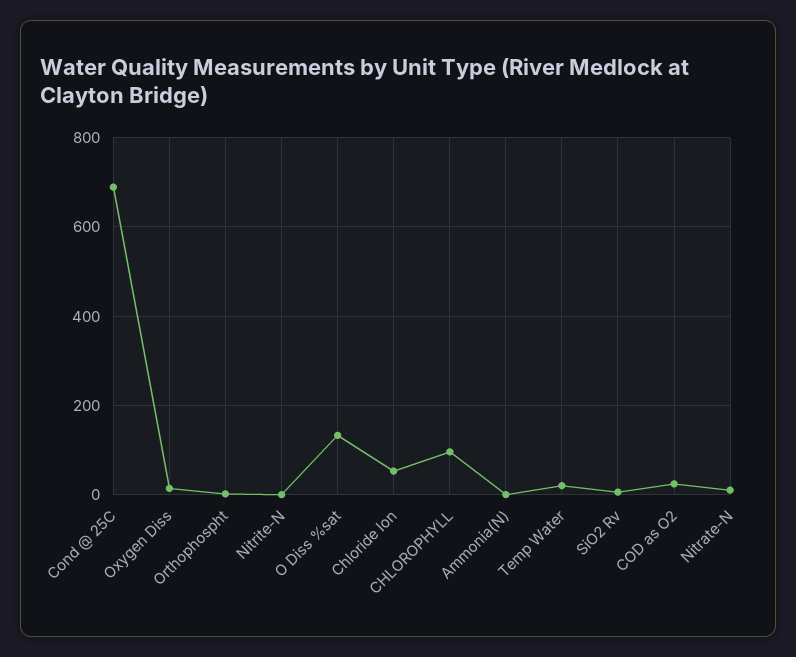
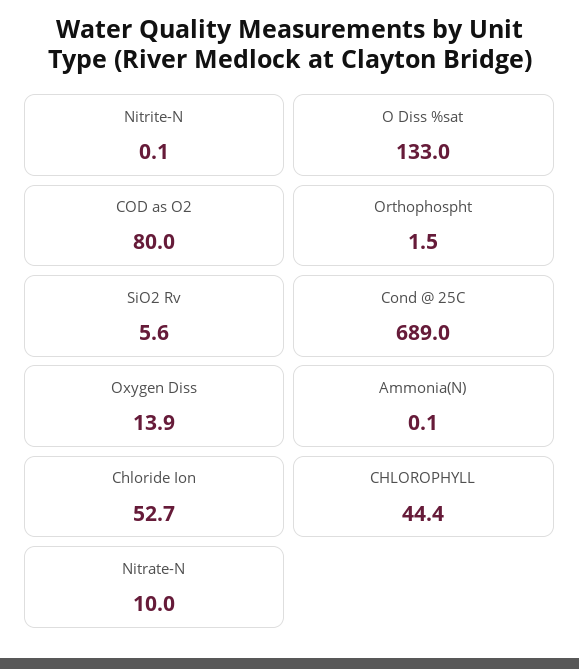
CHLOROPHYLL: 100 -> 44.4
Temp Water: 20 -> none
COD as O2: 20 -> 80

